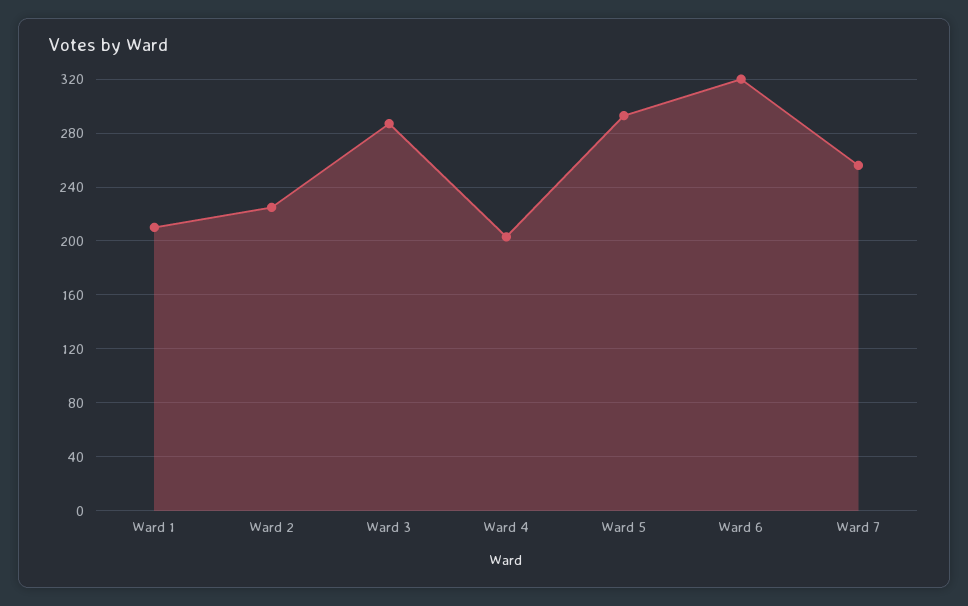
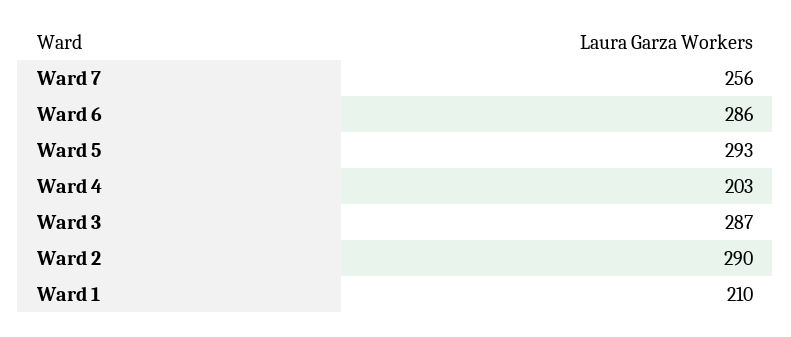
Ward 2: 225 -> 290
Ward 6: 320 -> 286

